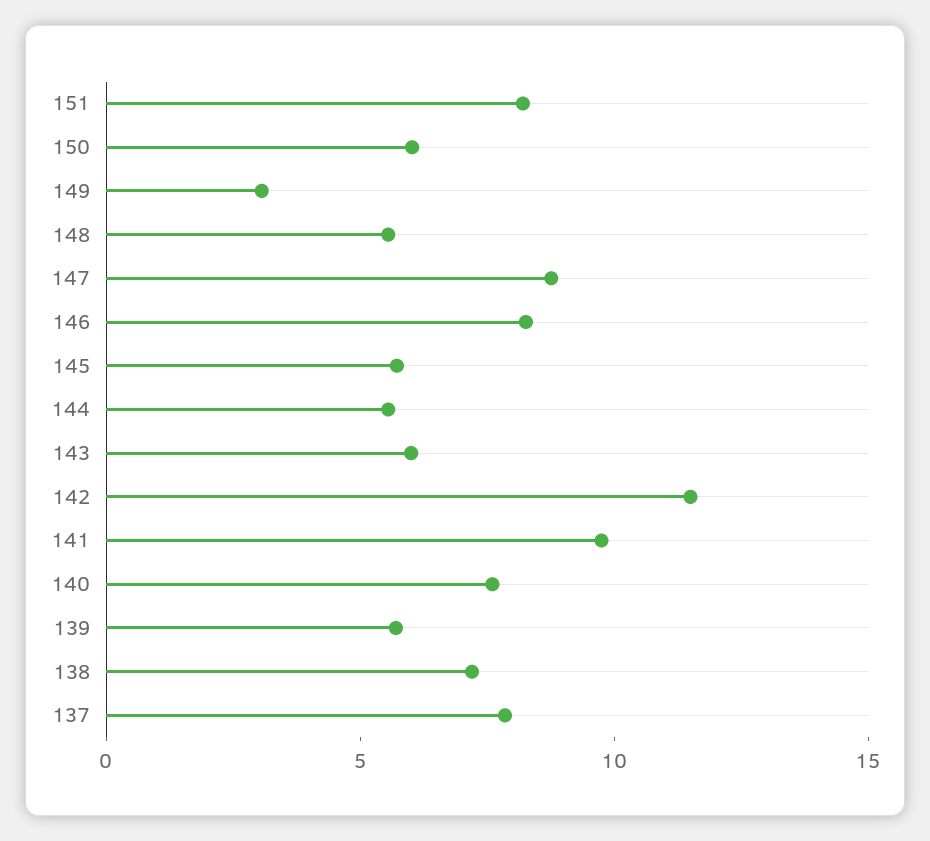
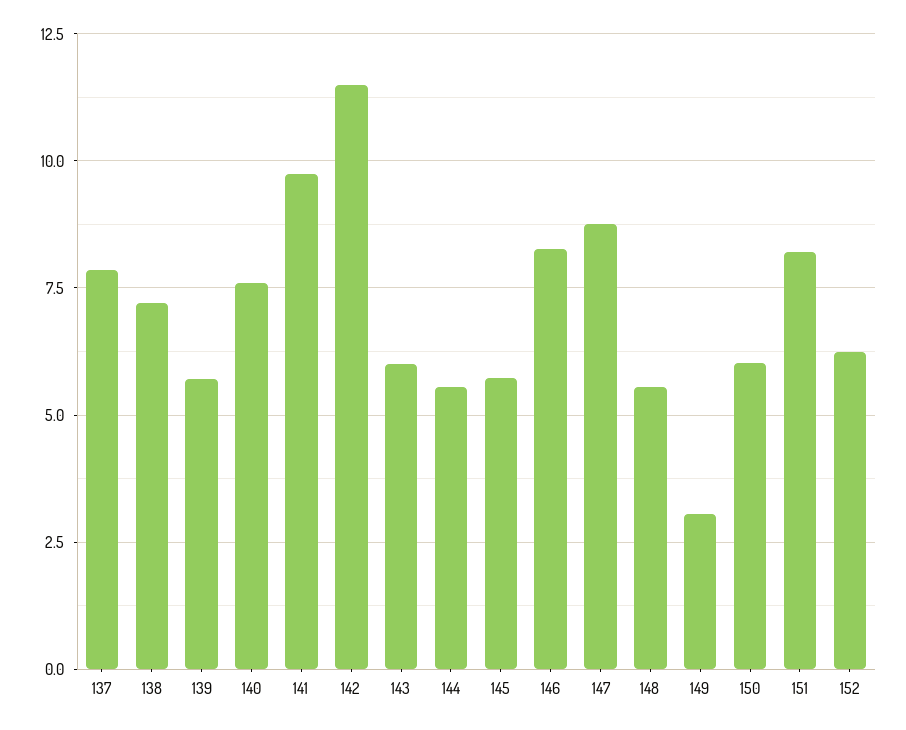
152: none -> 6.25

